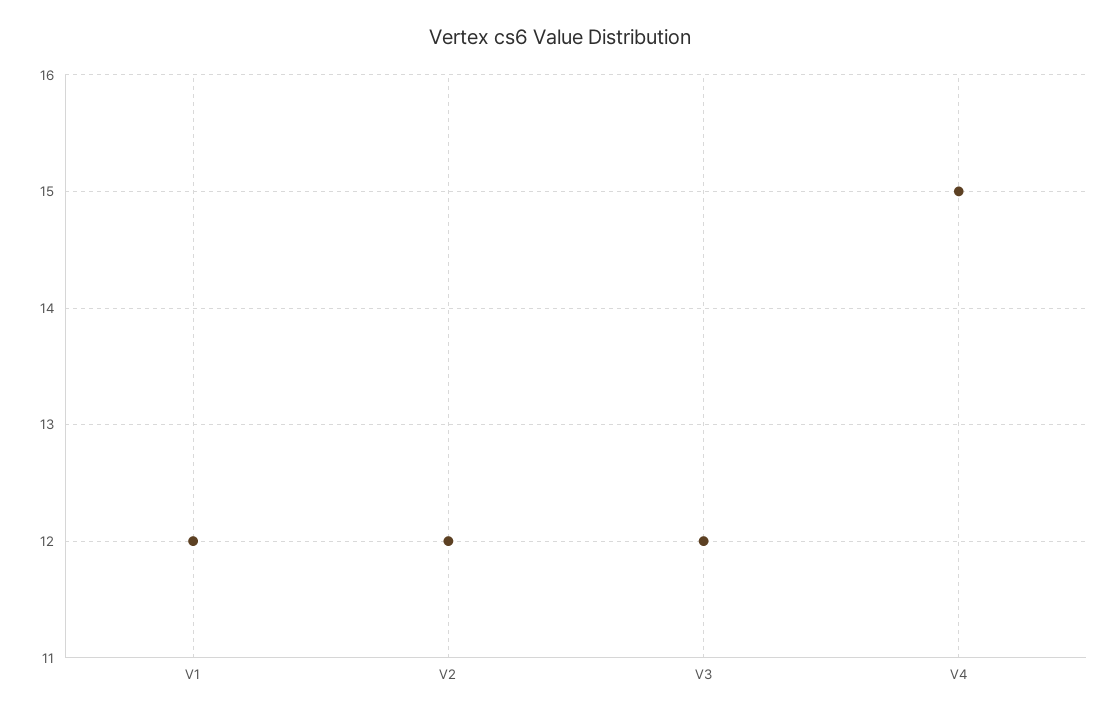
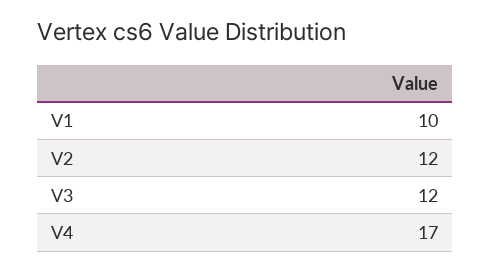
V1: 12 -> 10
V4: 15 -> 17

